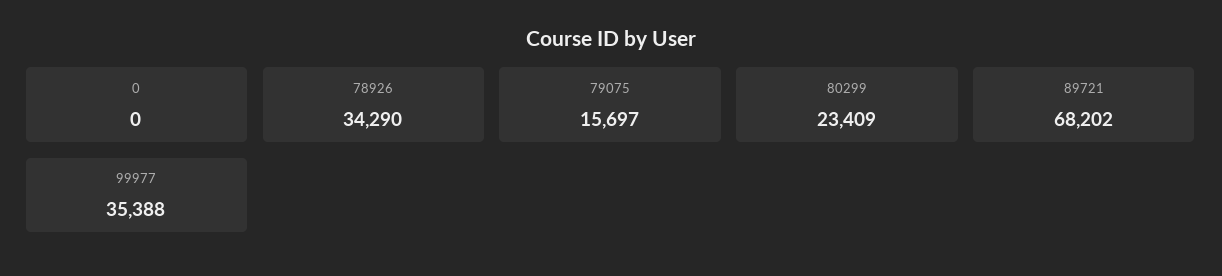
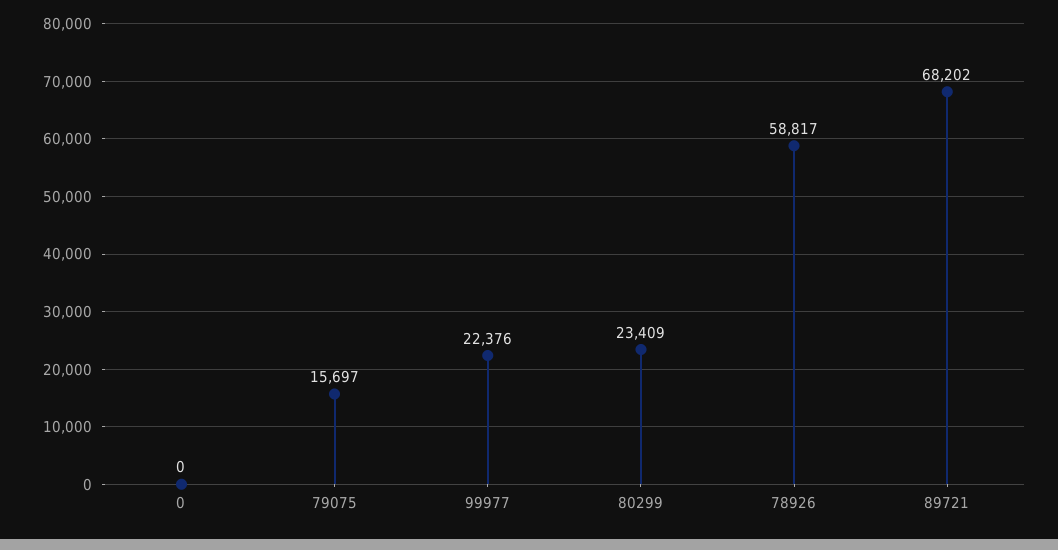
78926: 34290 -> 58817
99977: 35388 -> 22376

